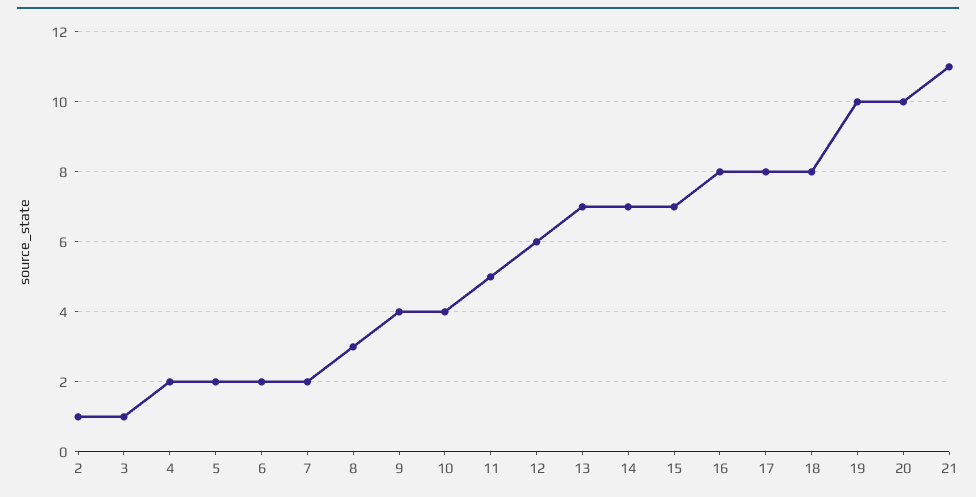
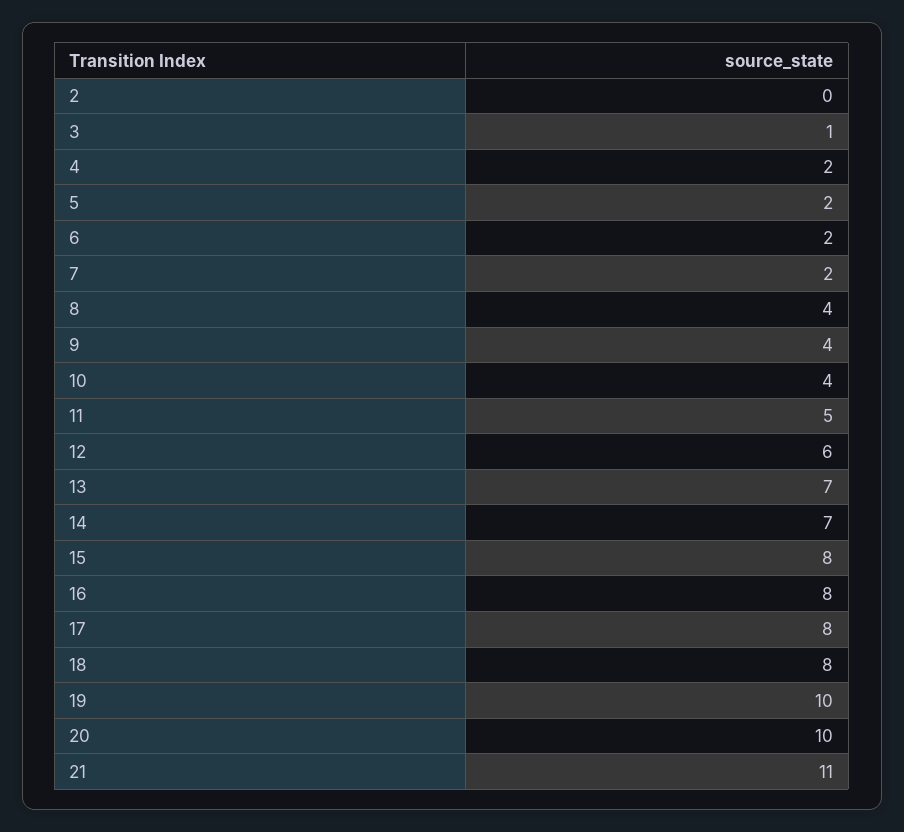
2: 1 -> 0
8: 3 -> 4
15: 7 -> 8

